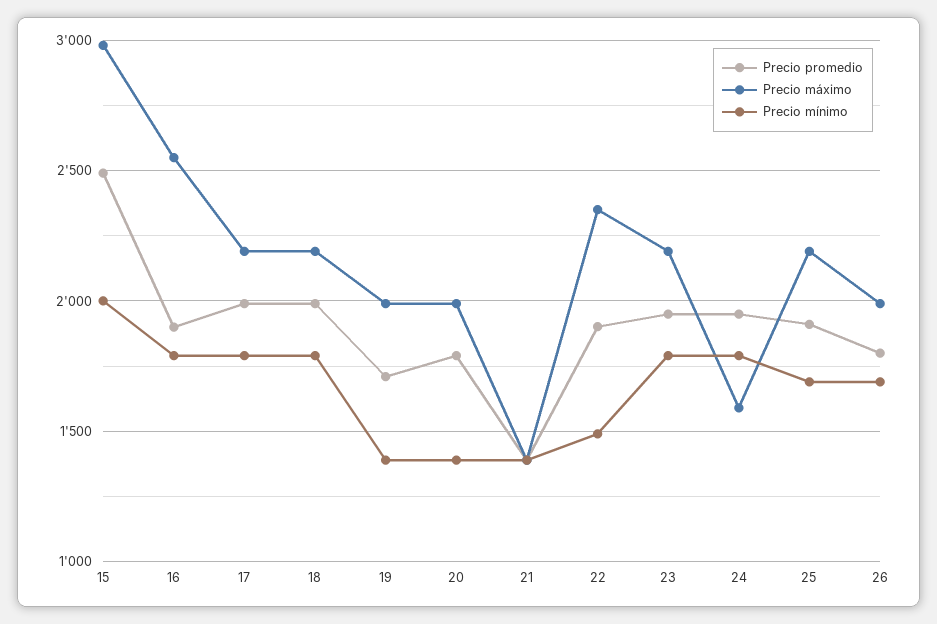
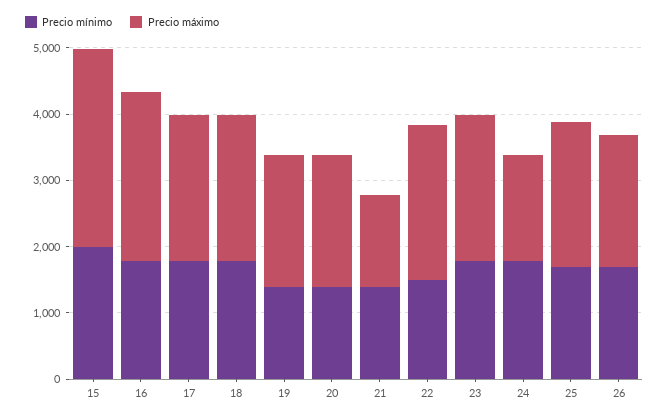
Precio promedio, 15: 2500 -> none
Precio promedio, 16: 1900 -> none
Precio promedio, 17: 2000 -> none
Precio promedio, 18: 2000 -> none
Precio promedio, 19: 1700 -> none
Precio promedio, 20: 1800 -> none
Precio promedio, 21: 1400 -> none
Precio promedio, 22: 1900 -> none
Precio promedio, 23: 1950 -> none
Precio promedio, 24: 1950 -> none
Precio promedio, 25: 1900 -> none
Precio promedio, 26: 1800 -> none

